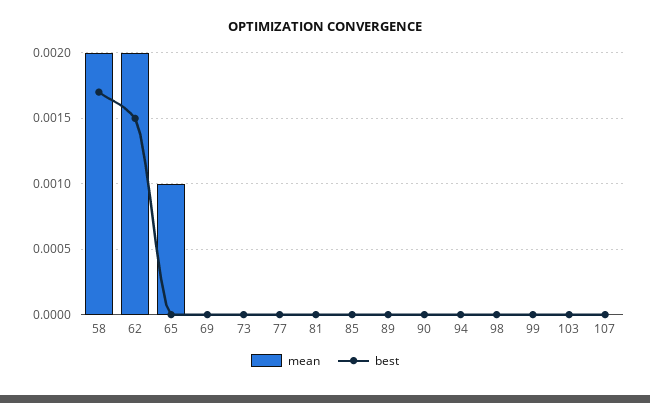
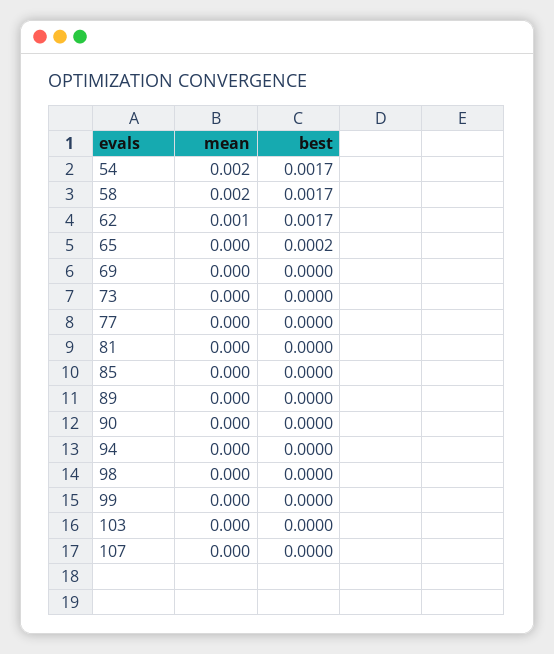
mean, 62: 0.002 -> 0.001
best, 62: 0.0015 -> 0.0017
mean, 65: 0.001 -> 0
best, 65: 0 -> 0.0002
mean, 54: none -> 0.002
best, 54: none -> 0.0017

